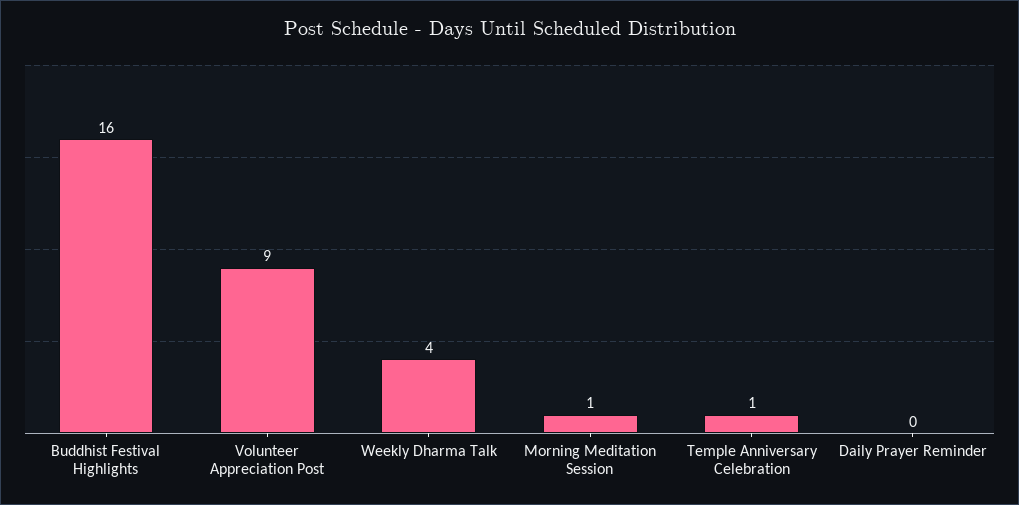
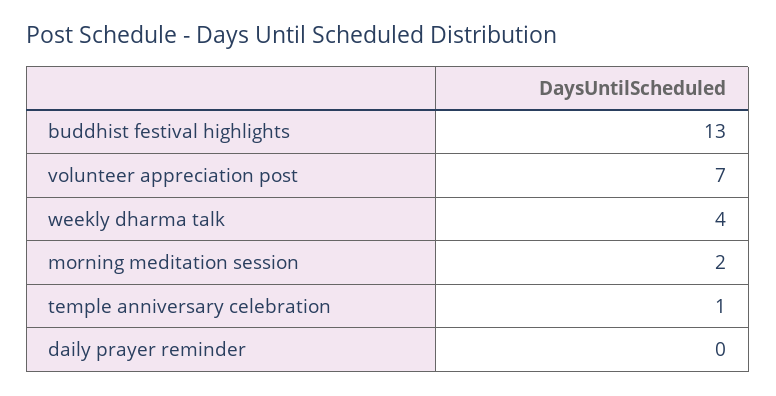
Buddhist Festival Highlights: 16 -> 13
Volunteer Appreciation Post: 9 -> 7
Morning Meditation Session: 1 -> 2

